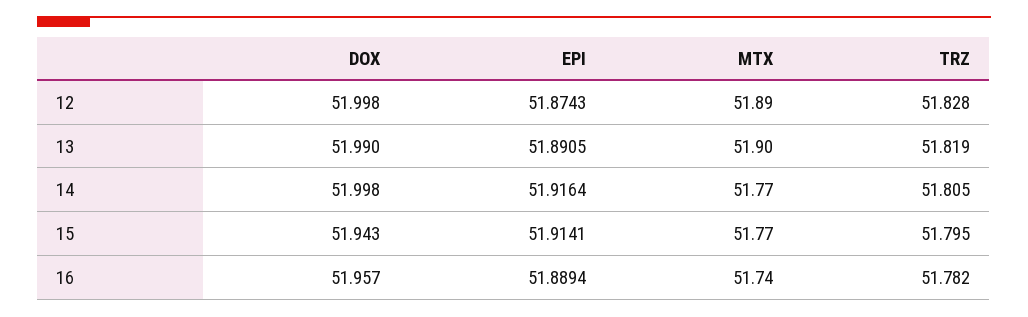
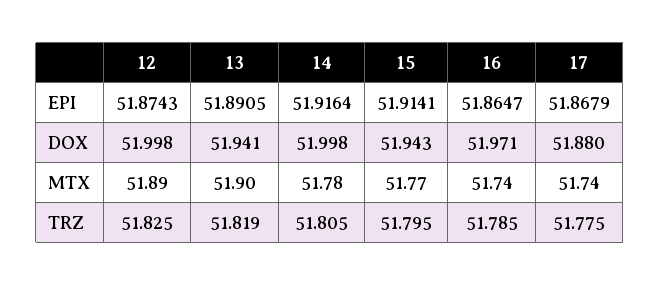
TRZ, 12: 51.828 -> 51.825
DOX, 13: 51.99 -> 51.941
MTX, 14: 51.77 -> 51.78
DOX, 16: 51.957 -> 51.971
EPI, 16: 51.8894 -> 51.8647
TRZ, 16: 51.782 -> 51.785
EPI, 17: none -> 51.8679
DOX, 17: none -> 51.88
MTX, 17: none -> 51.74
TRZ, 17: none -> 51.775

